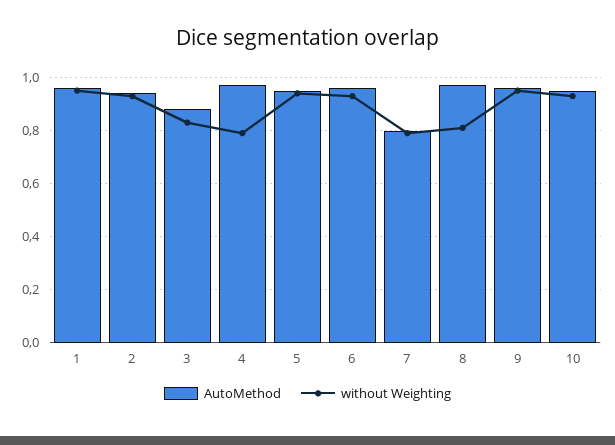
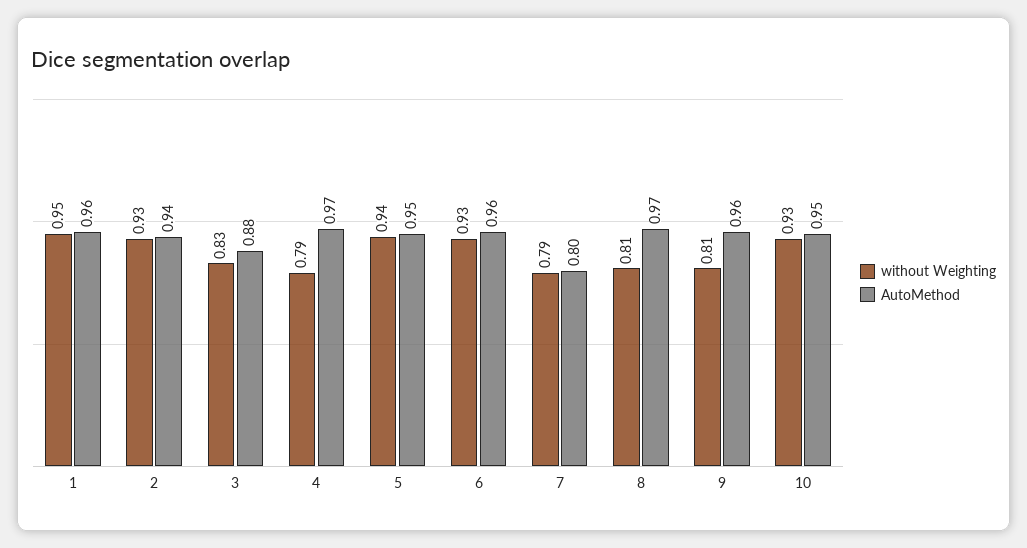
without Weighting, 9: 0.95 -> 0.81

